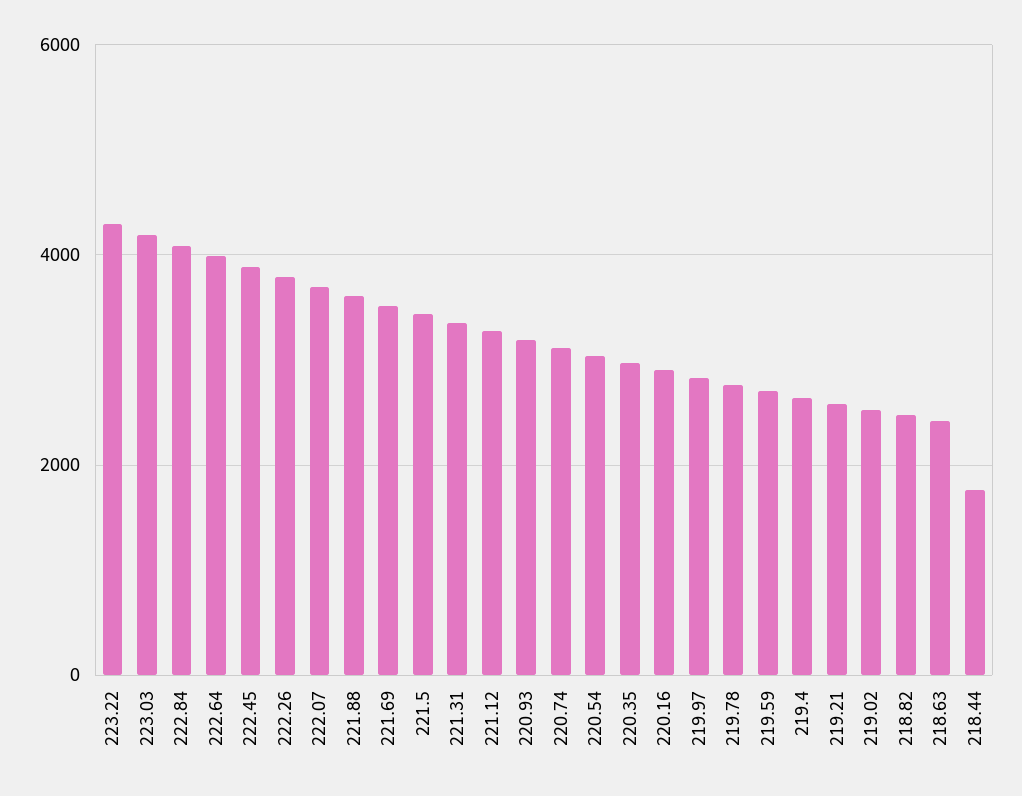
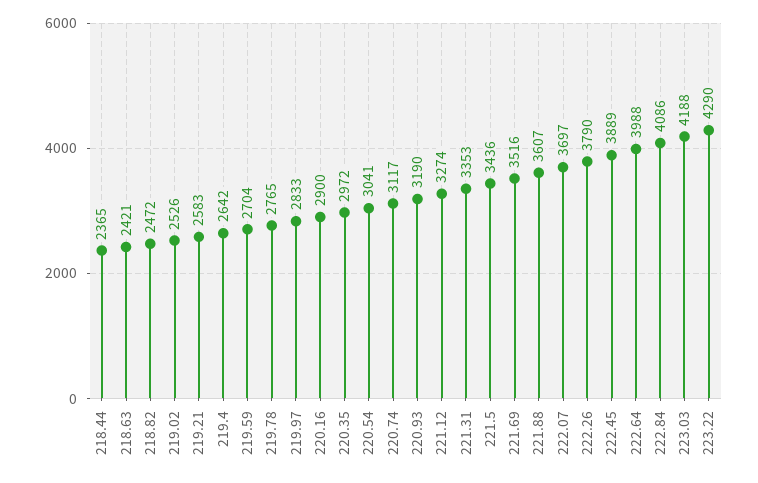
218.44: 1800 -> 2365

